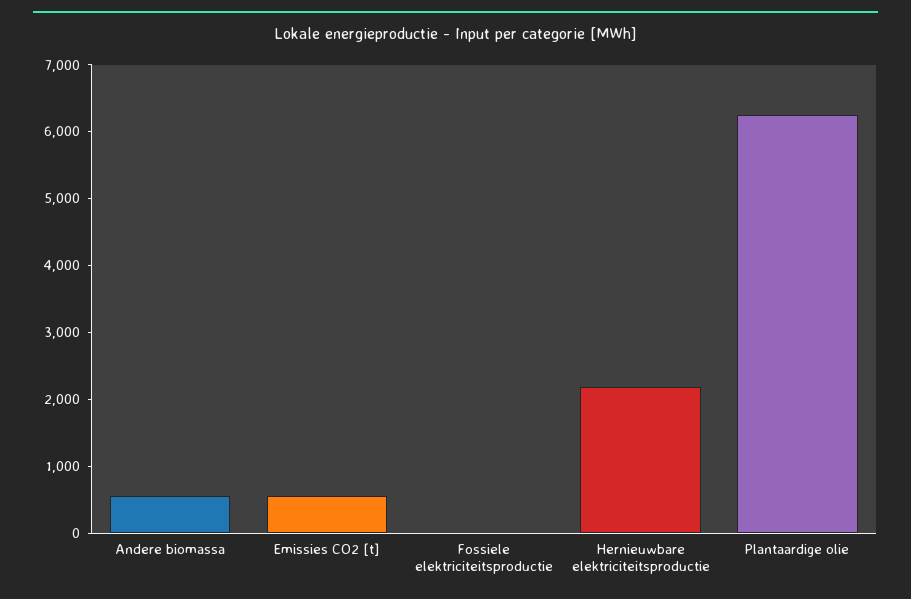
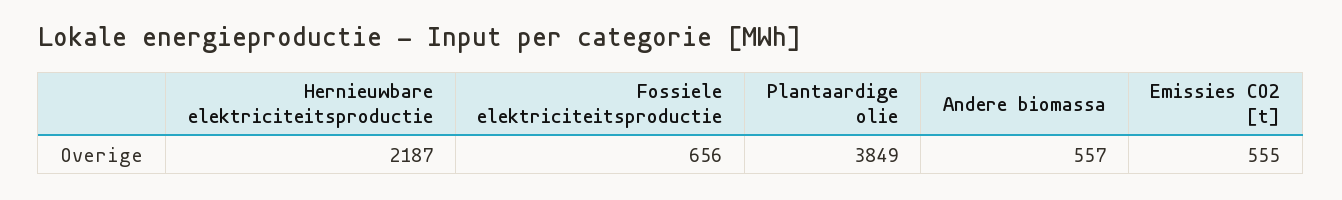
Fossiele elektriciteitsproductie: 0 -> 656
Plantaardige olie: 6200 -> 3849

